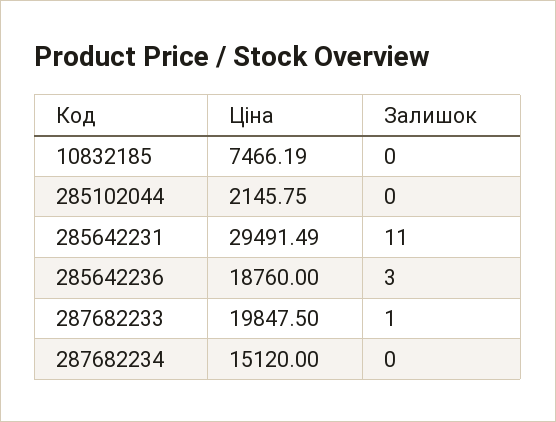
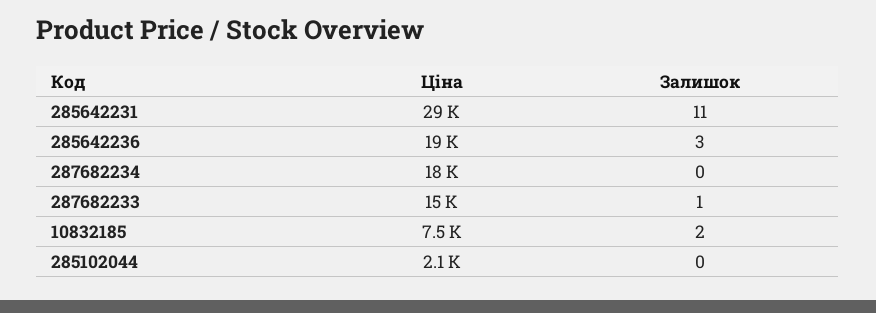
Залишок, 10832185: 0 -> 2
Ціна, 287682233: 19847.5 -> 15000
Ціна, 287682234: 15120 -> 18000

